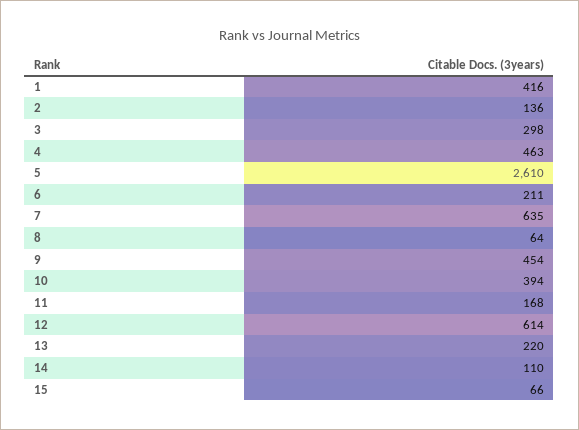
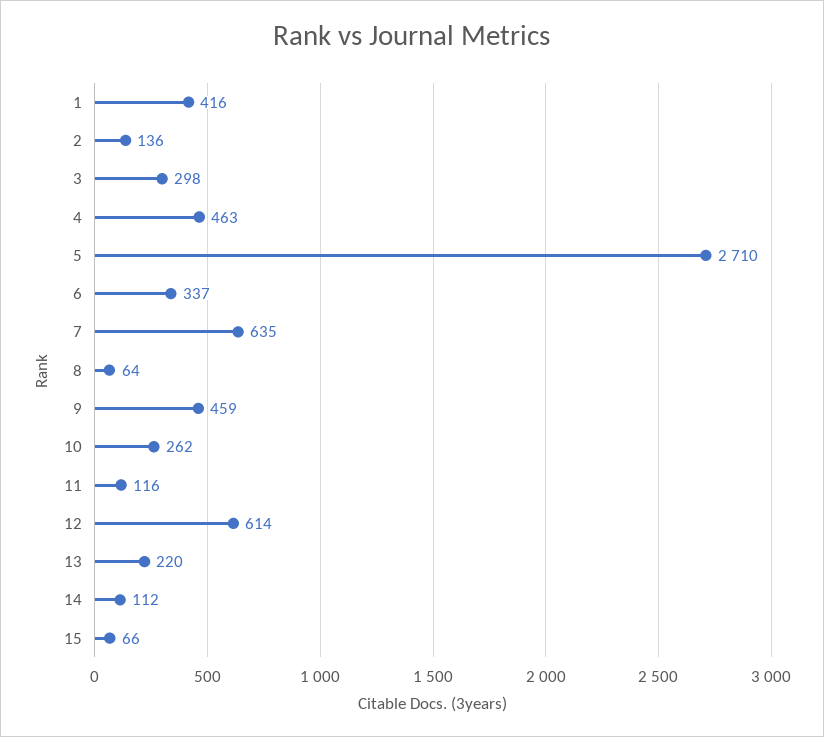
5: 2610 -> 2710
6: 211 -> 337
9: 454 -> 459
10: 394 -> 262
11: 168 -> 116
14: 110 -> 112

